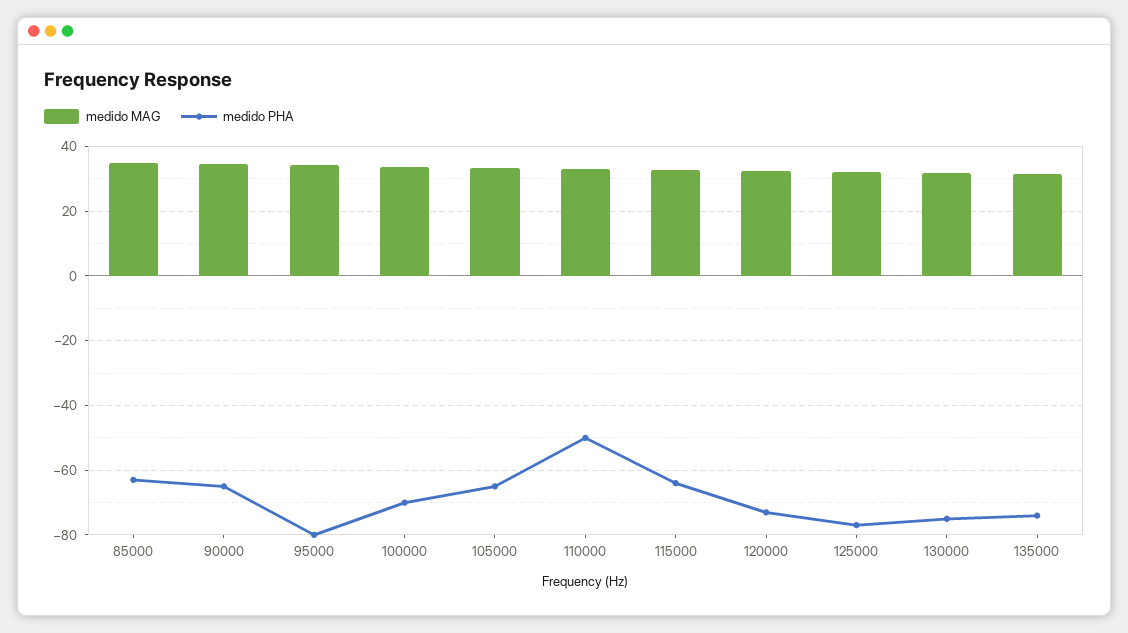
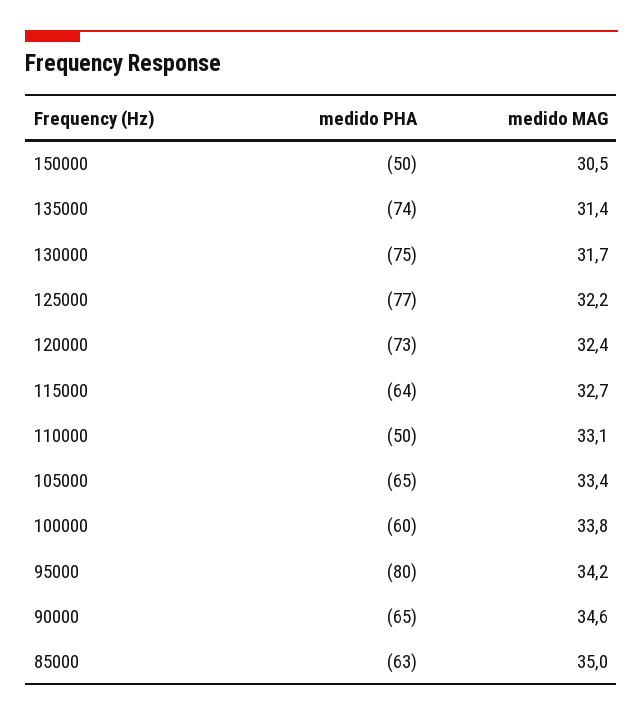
medido PHA, 100000: -70 -> -60
medido PHA, 150000: none -> -50
medido MAG, 150000: none -> 30.5

